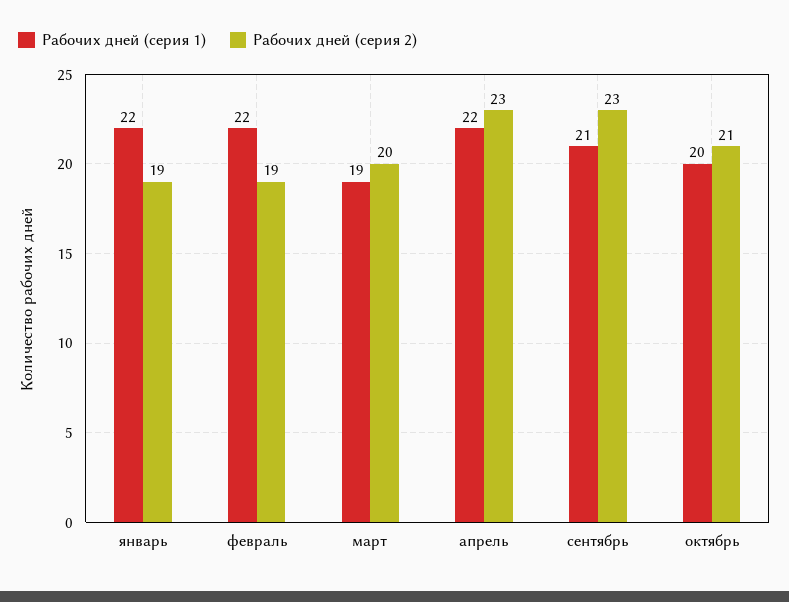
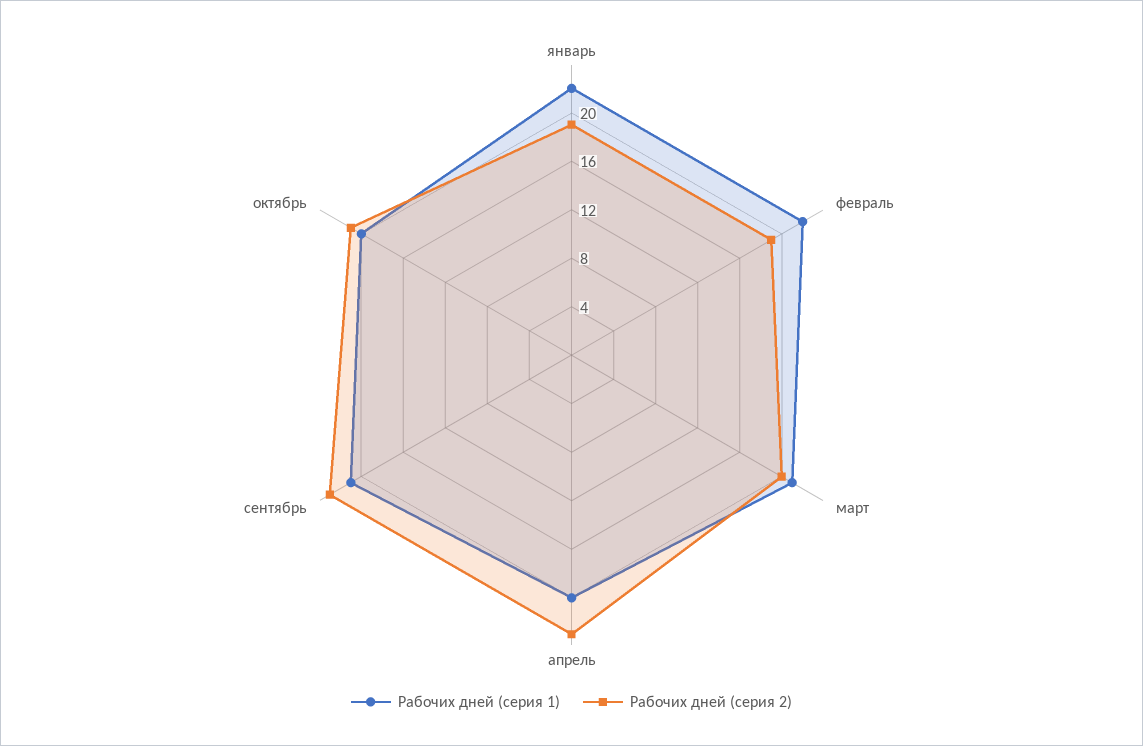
Рабочих дней (серия 1), март: 19 -> 21
Рабочих дней (серия 1), апрель: 22 -> 20

